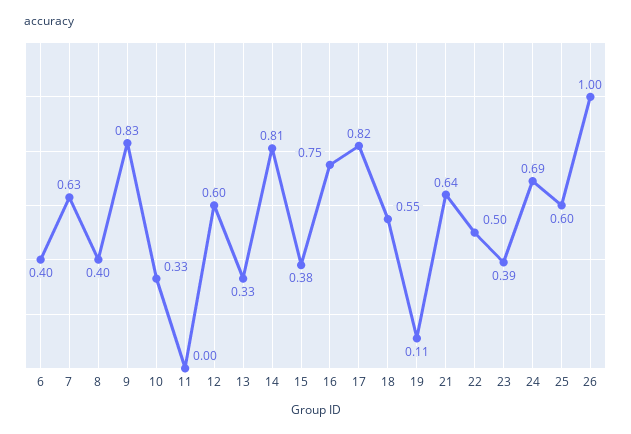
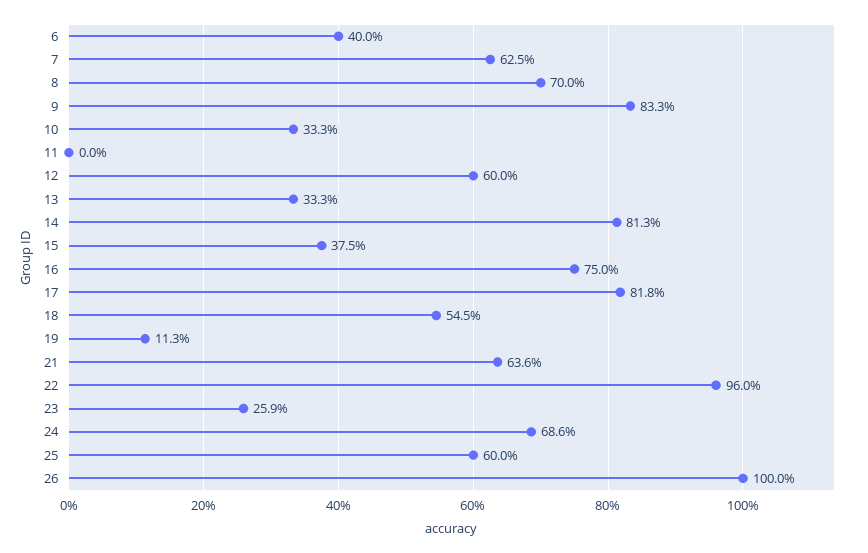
8: 0.4 -> 0.7
22: 0.5 -> 0.96
23: 0.39 -> 0.259

